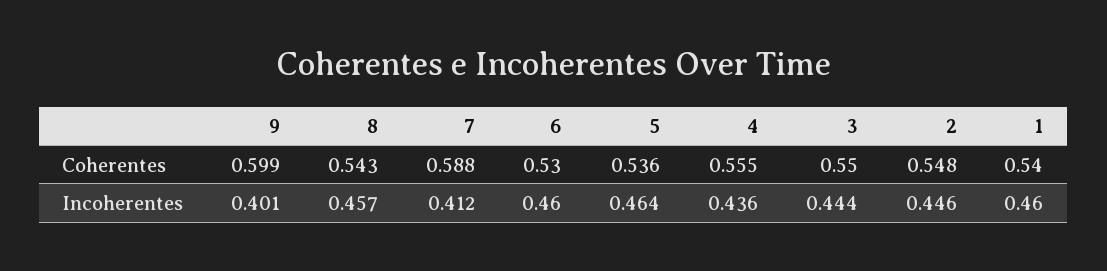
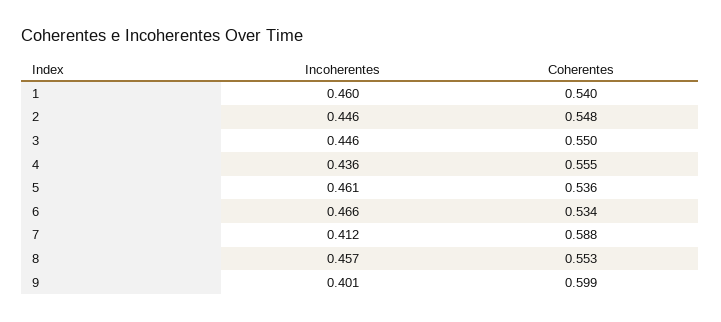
8, Coherentes: 0.543 -> 0.553
6, Coherentes: 0.53 -> 0.534
6, Incoherentes: 0.46 -> 0.466
5, Incoherentes: 0.464 -> 0.461
3, Incoherentes: 0.444 -> 0.446

